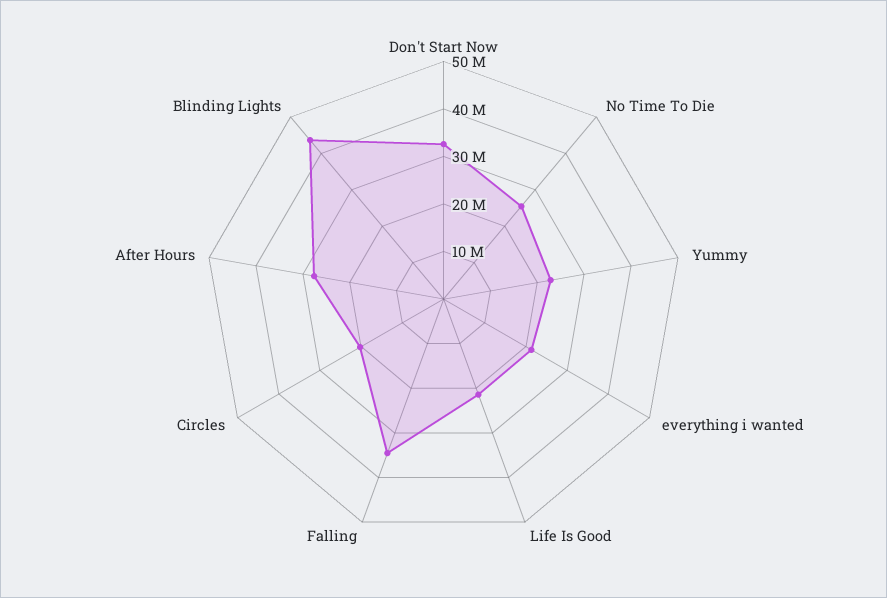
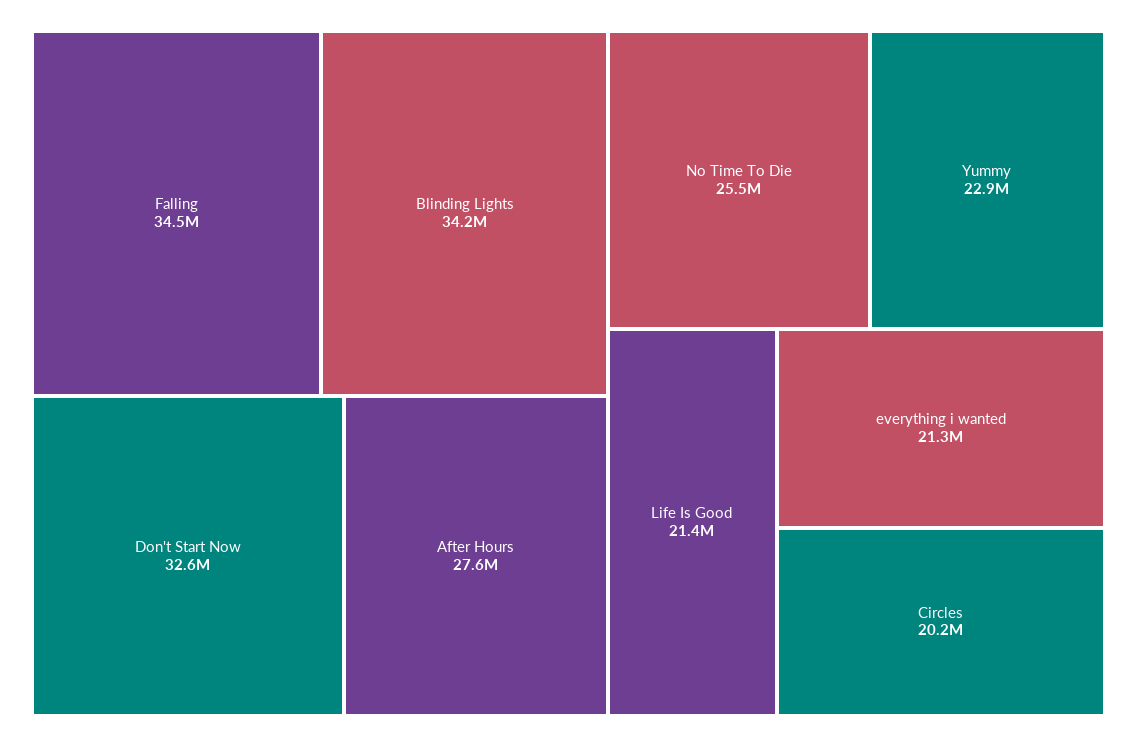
Blinding Lights: 44000000 -> 34200000

